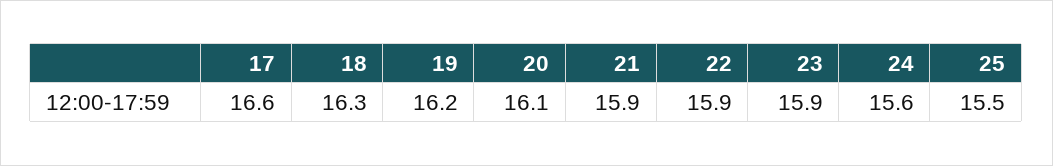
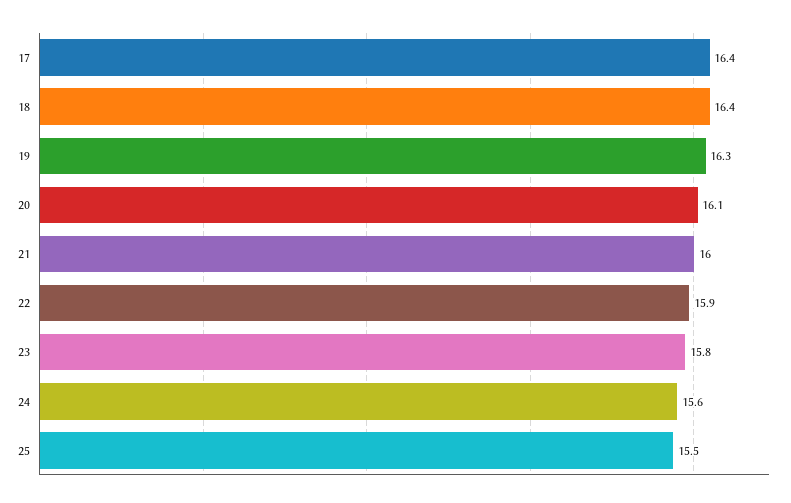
17: 16.6 -> 16.4
18: 16.3 -> 16.4
19: 16.2 -> 16.3
21: 15.9 -> 16
23: 15.9 -> 15.8

